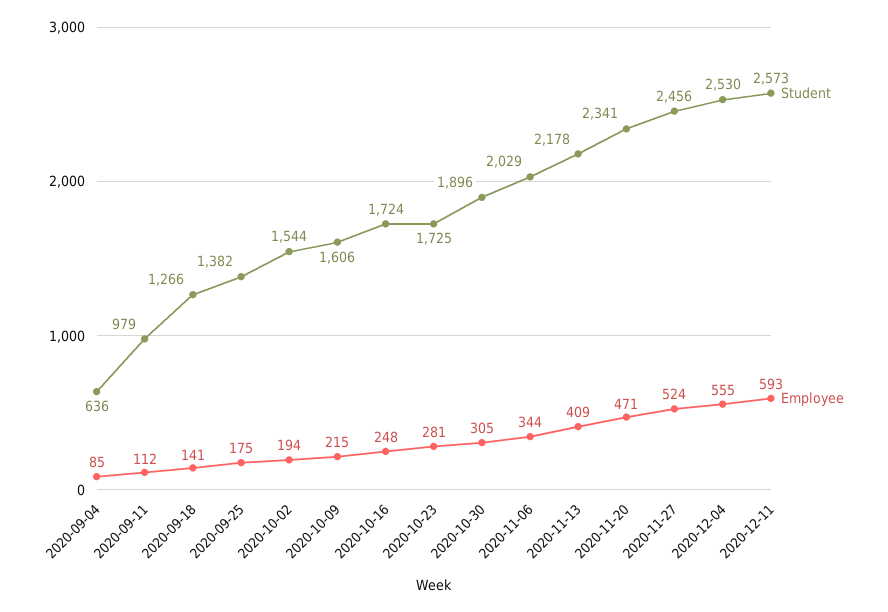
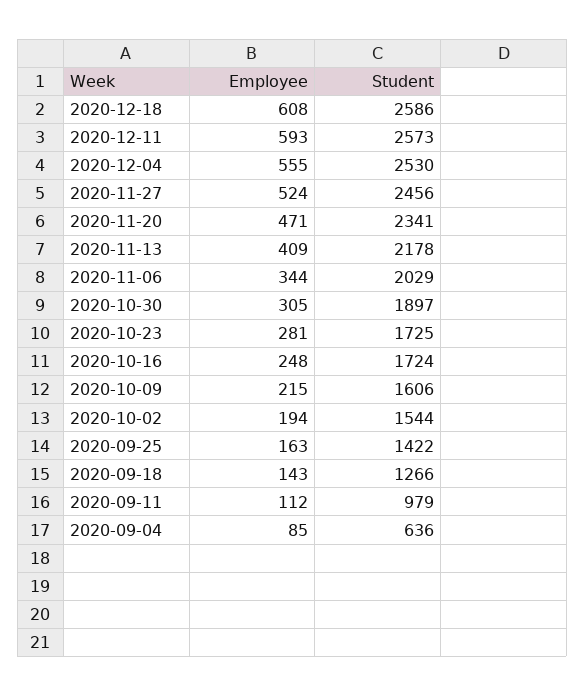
Employee, 2020-09-18: 141 -> 143
Student, 2020-09-25: 1382 -> 1422
Employee, 2020-09-25: 175 -> 163
Student, 2020-10-30: 1896 -> 1897
Employee, 2020-12-18: none -> 608
Student, 2020-12-18: none -> 2586

